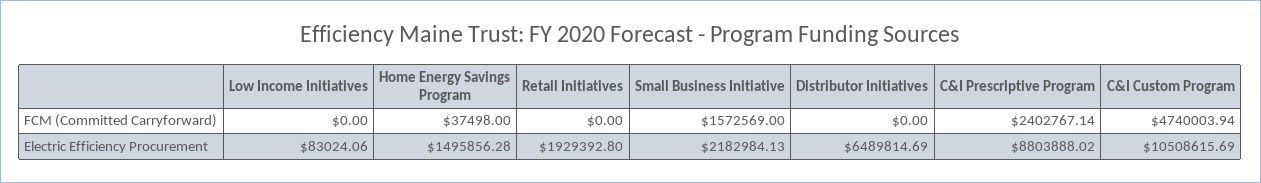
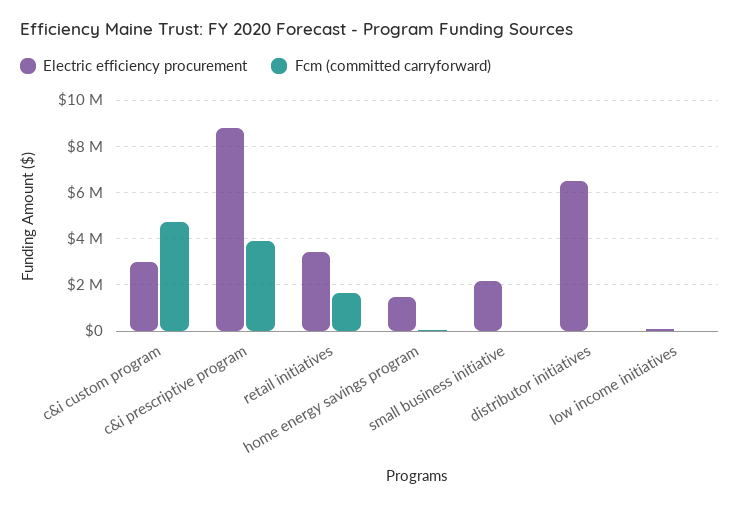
FCM (Committed Carryforward), Retail Initiatives: 0 -> 1500000
FCM (Committed Carryforward), Small Business Initiative: 1572569 -> 0
FCM (Committed Carryforward), C&I Prescriptive Program: 2402767.14 -> 4000000
Electric Efficiency Procurement, Retail Initiatives: 1929392.8 -> 3500000
Electric Efficiency Procurement, C&I Custom Program: 10508615.69 -> 3000000

